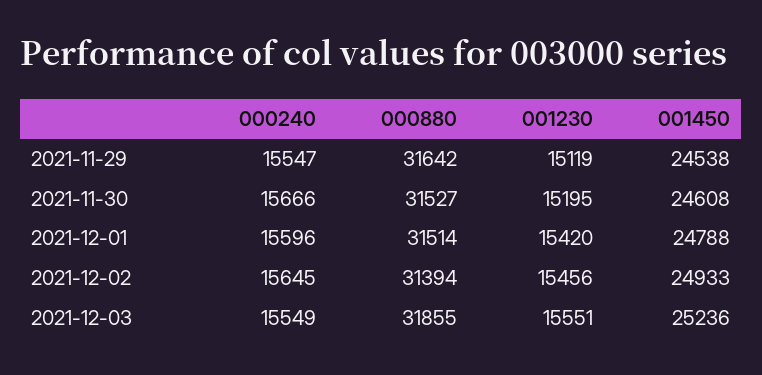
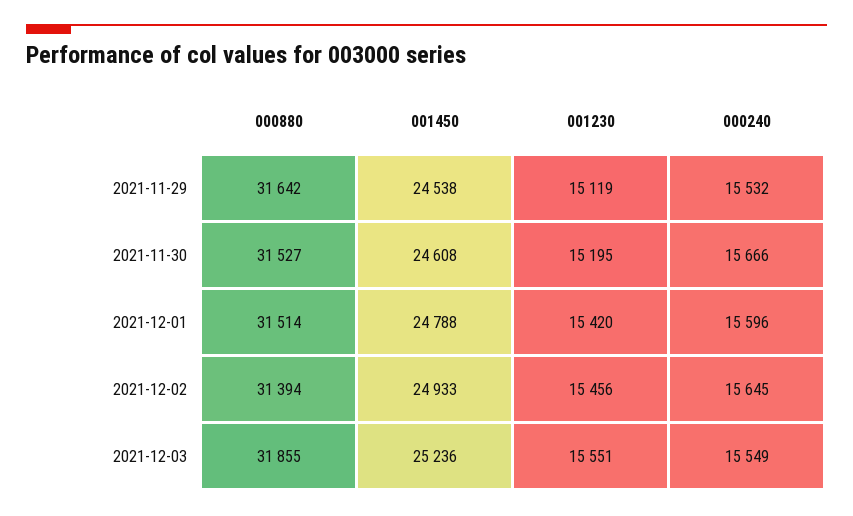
000240, 2021-11-29: 15547 -> 15532

